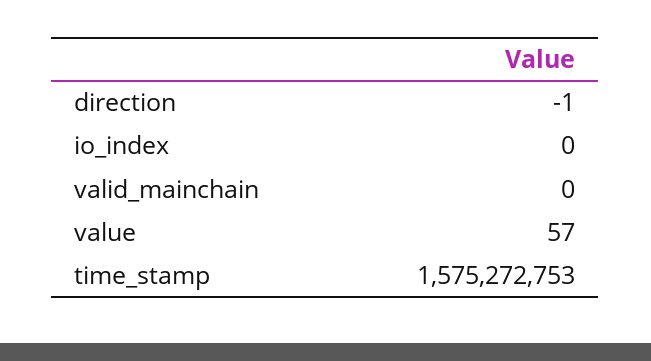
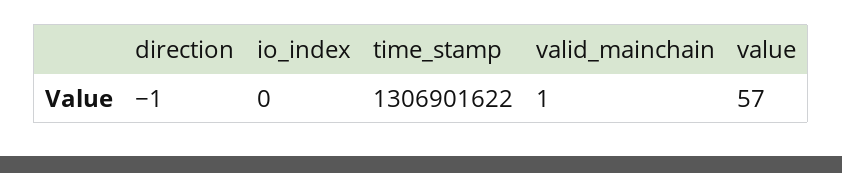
valid_mainchain: 0 -> 1
time_stamp: 1575272753 -> 1306901622

